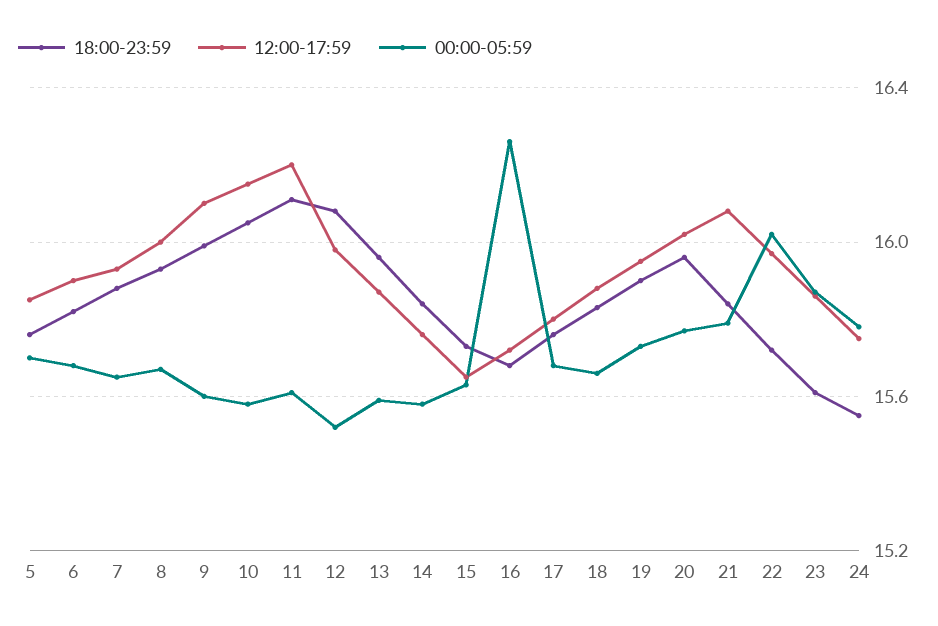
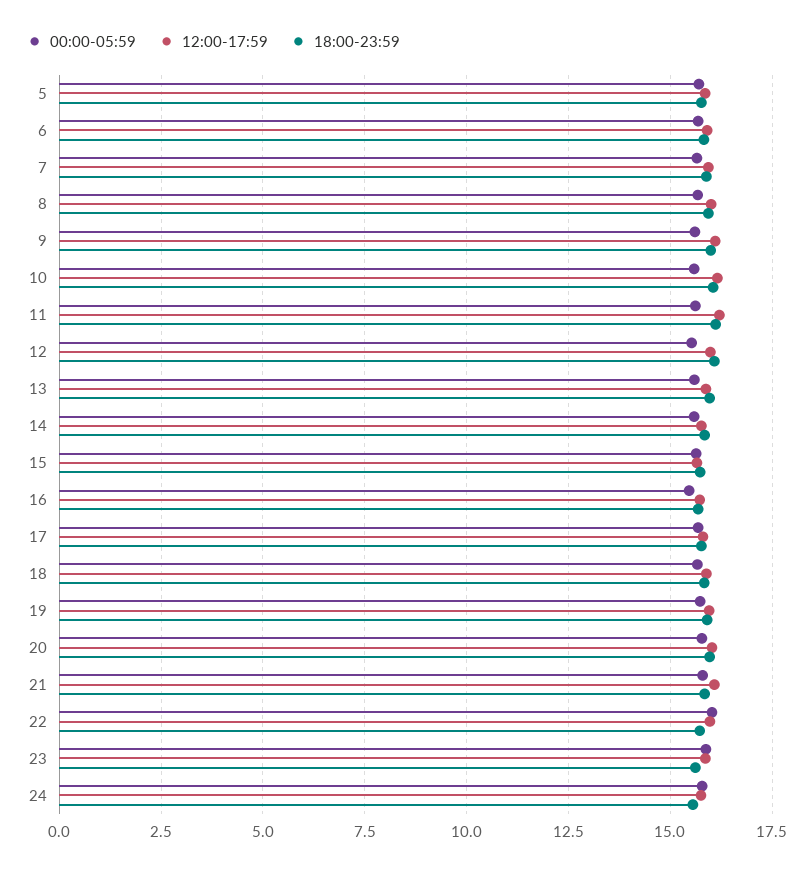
00:00-05:59, 16: 16.25 -> 15.5

